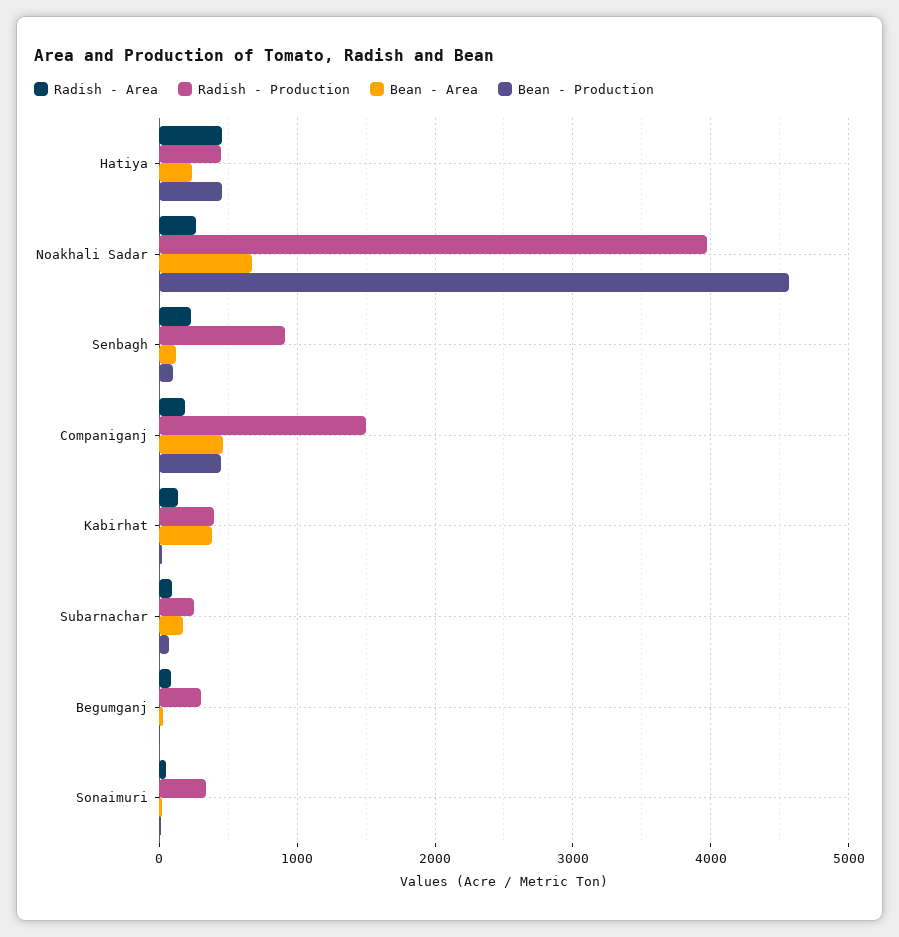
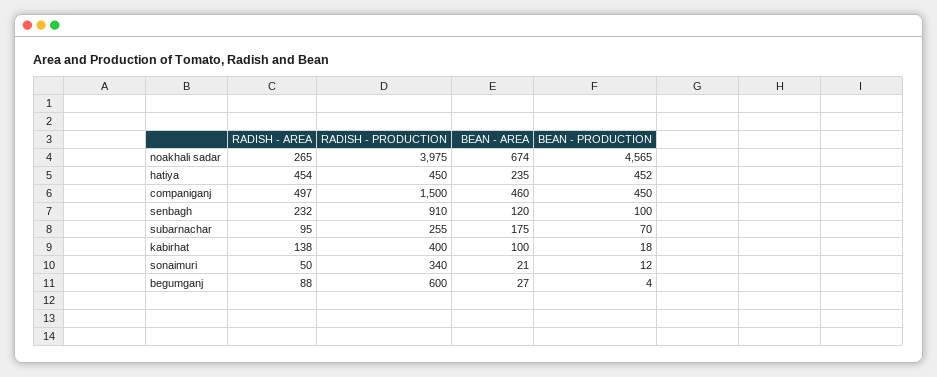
Radish - Area, Companiganj: 200 -> 497
Bean - Area, Kabirhat: 400 -> 100
Radish - Production, Begumganj: 300 -> 600

